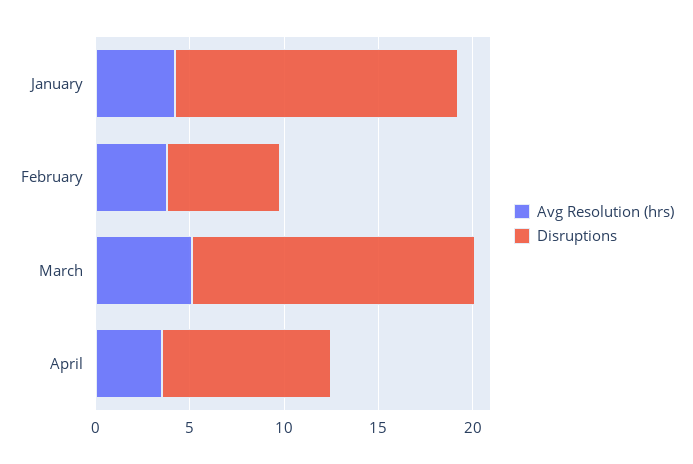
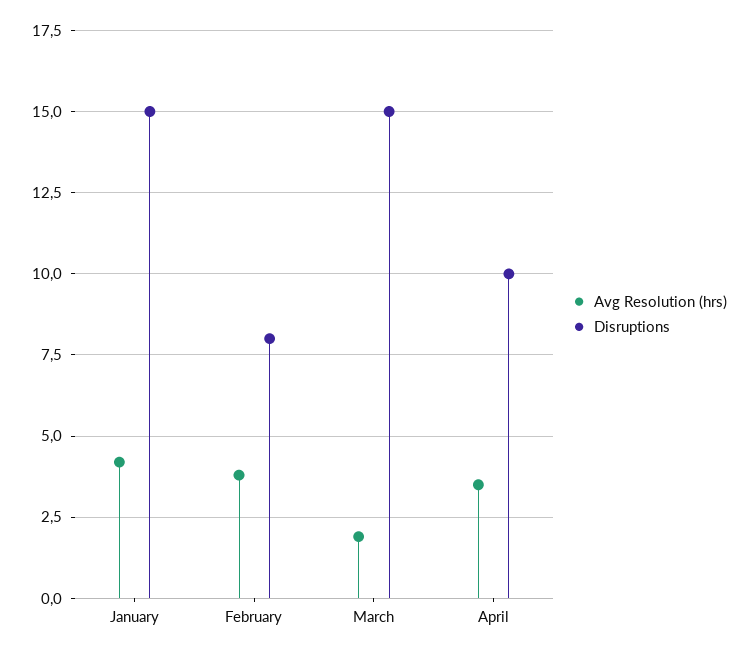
Disruptions, February: 6 -> 8
Avg Resolution (hrs), March: 5 -> 2
Disruptions, April: 9 -> 10

